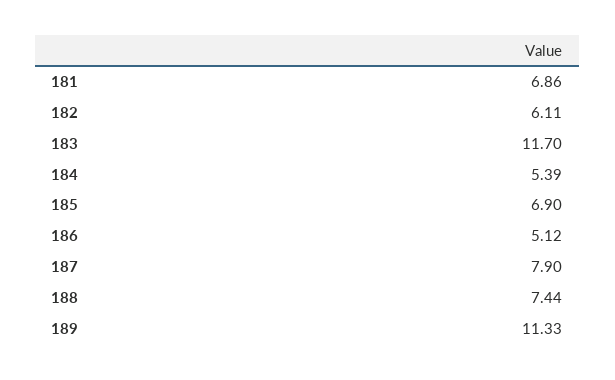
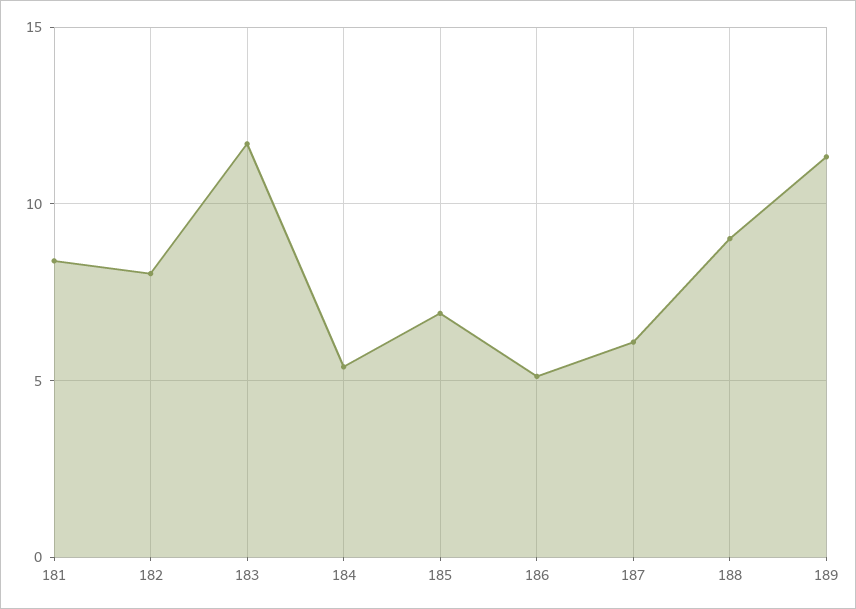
181: 6.86 -> 8.5
182: 6.11 -> 8
187: 7.9 -> 6
188: 7.44 -> 9

